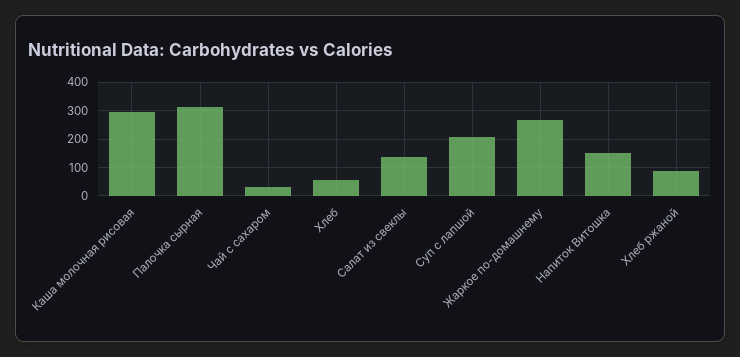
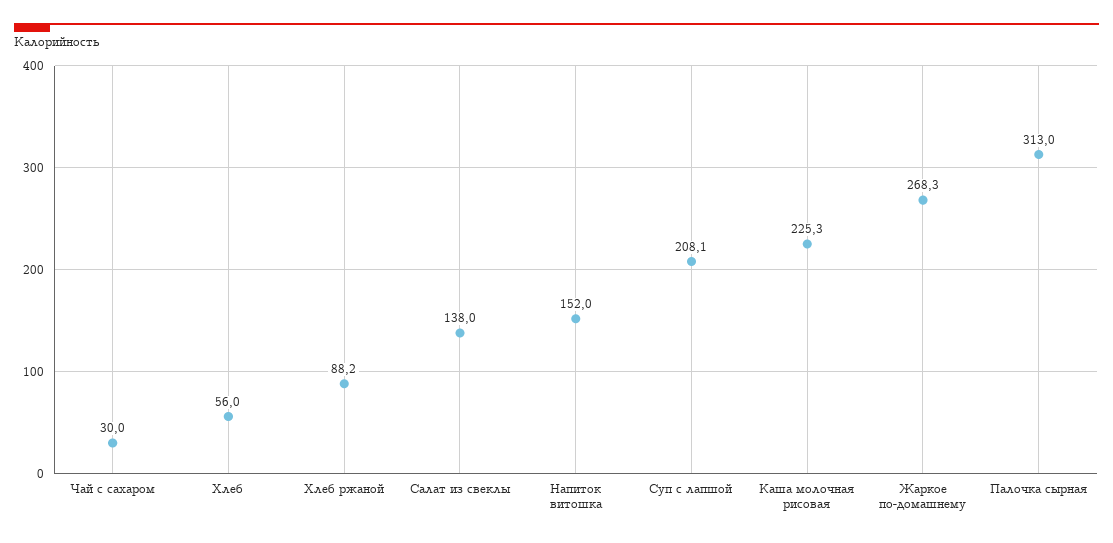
Каша молочная рисовая: 300 -> 225.3

